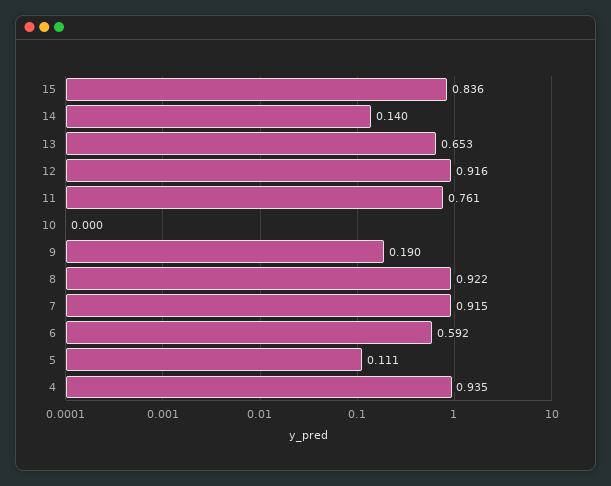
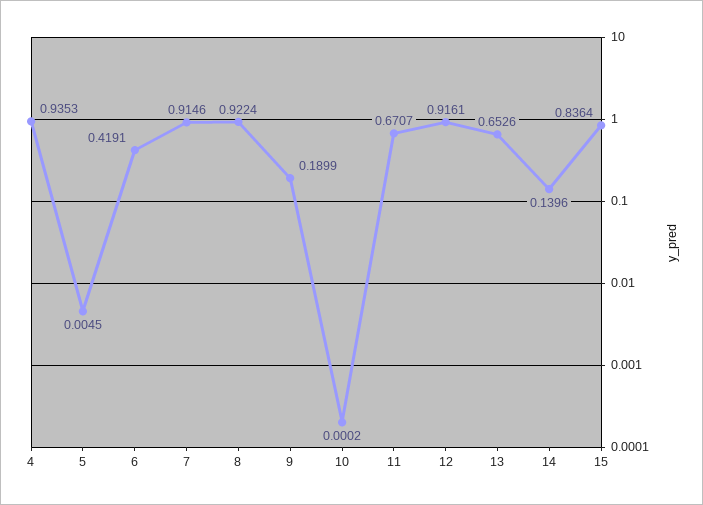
11: 0.761 -> 0.6707
6: 0.592 -> 0.4191
5: 0.111 -> 0.0045

